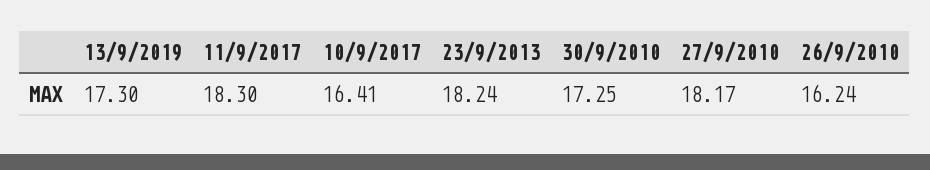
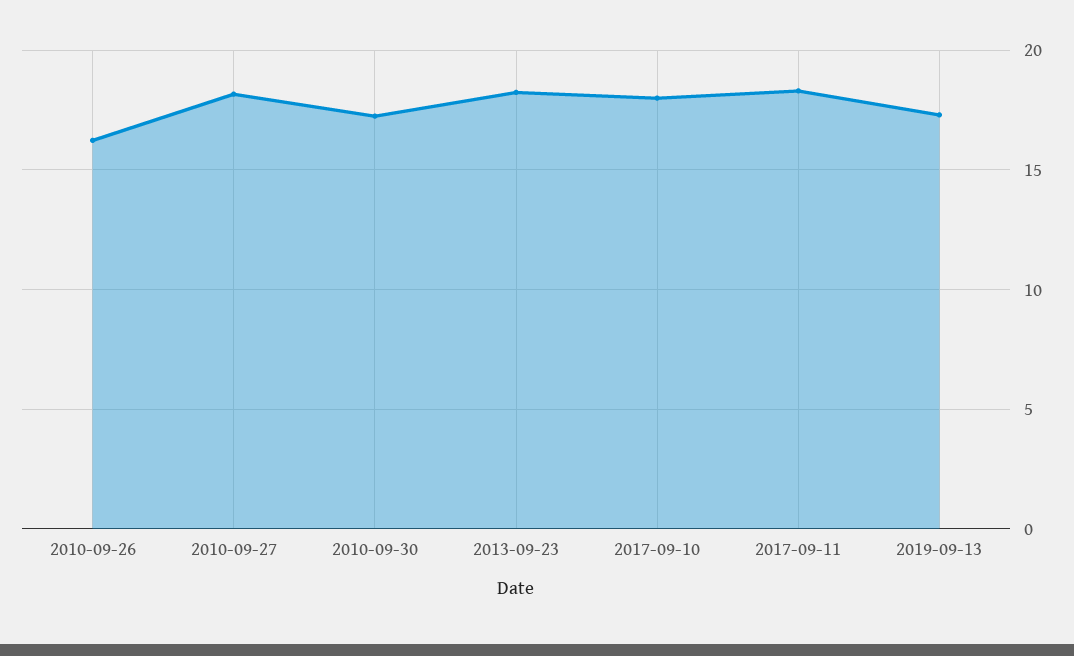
10/9/2017: 16.41 -> 18

